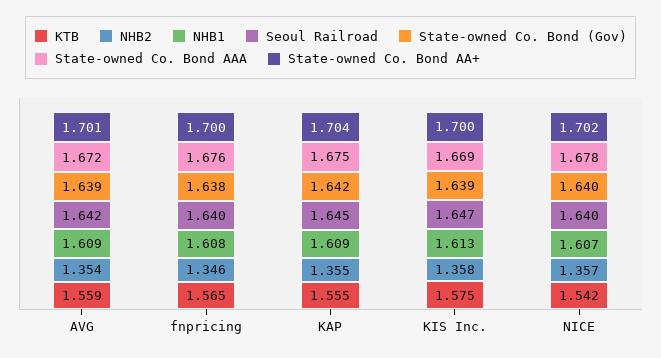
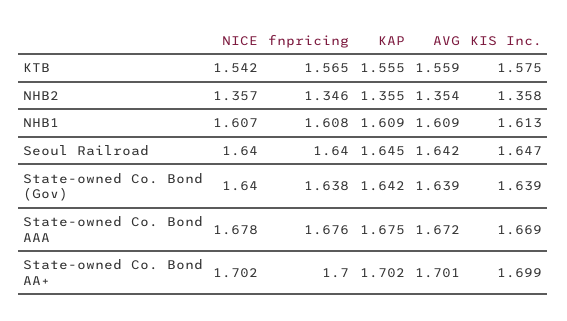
State-owned Co. Bond AA+, KAP: 1.704 -> 1.702
State-owned Co. Bond AA+, KIS Inc.: 1.7 -> 1.699

